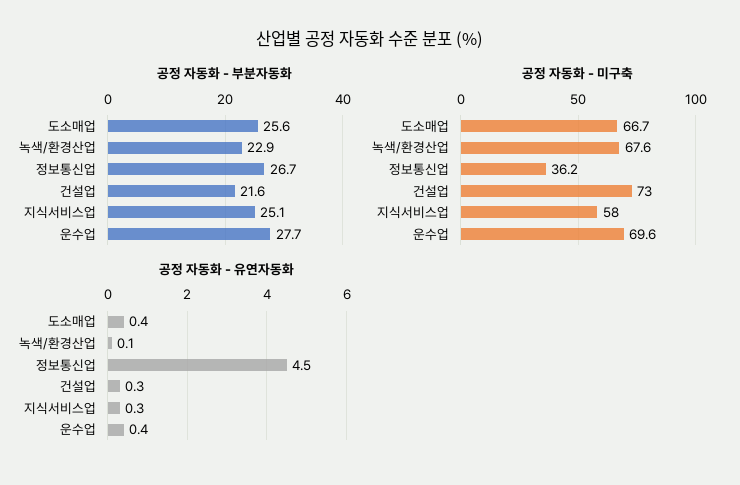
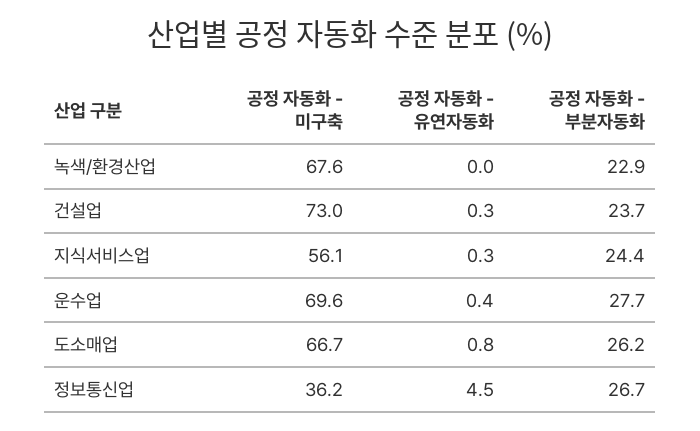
공정 자동화 - 부분자동화, 도소매업: 25.6 -> 26.2
공정 자동화 - 부분자동화, 건설업: 21.6 -> 23.7
공정 자동화 - 부분자동화, 지식서비스업: 25.1 -> 24.4
공정 자동화 - 미구축, 지식서비스업: 58 -> 56.1
공정 자동화 - 유연자동화, 도소매업: 0.4 -> 0.8
공정 자동화 - 유연자동화, 녹색/환경산업: 0.1 -> 0

